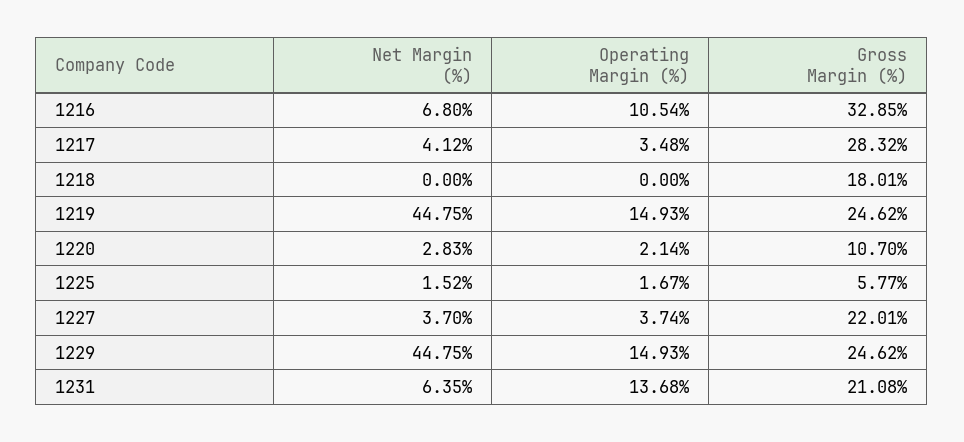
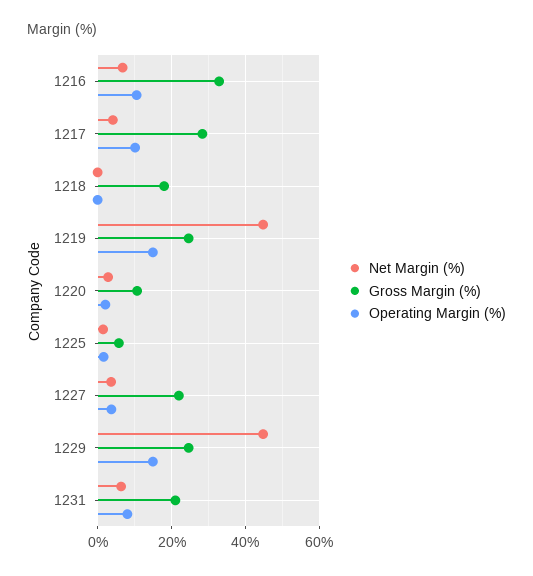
Operating Margin (%), 1217: 3.48 -> 10
Operating Margin (%), 1231: 13.68 -> 8

